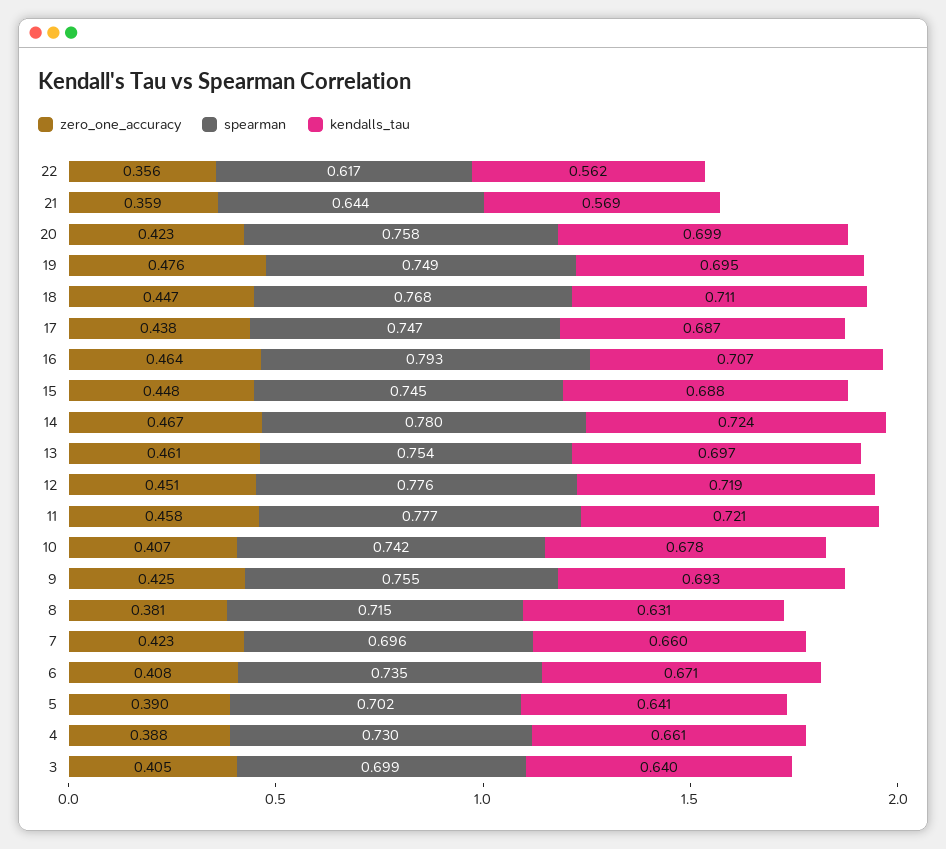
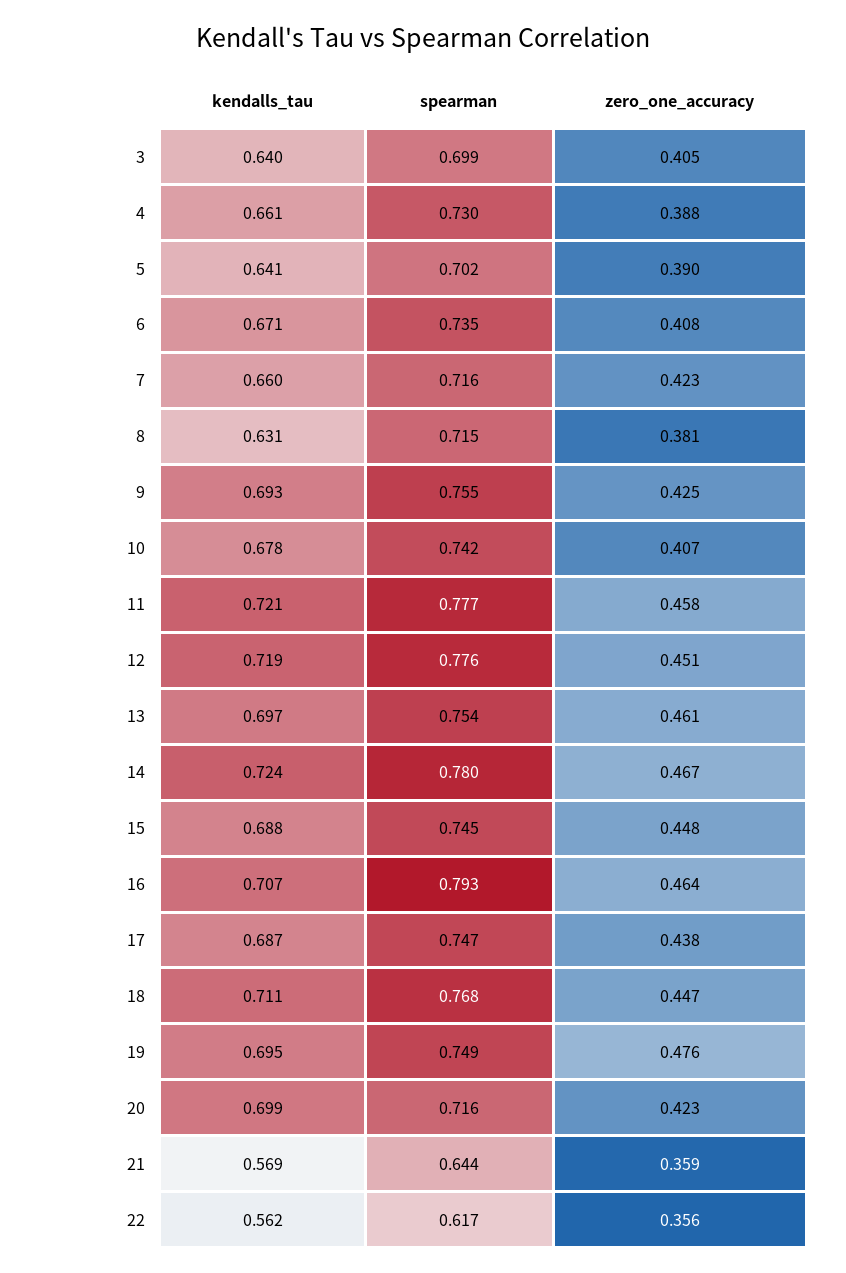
spearman, 20: 0.758 -> 0.716
spearman, 7: 0.696 -> 0.716

